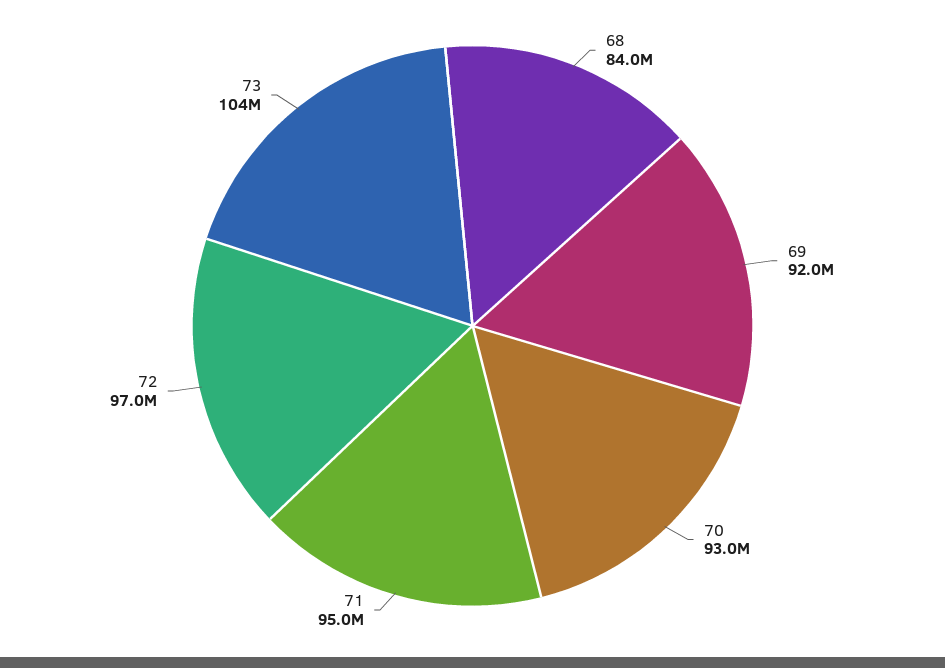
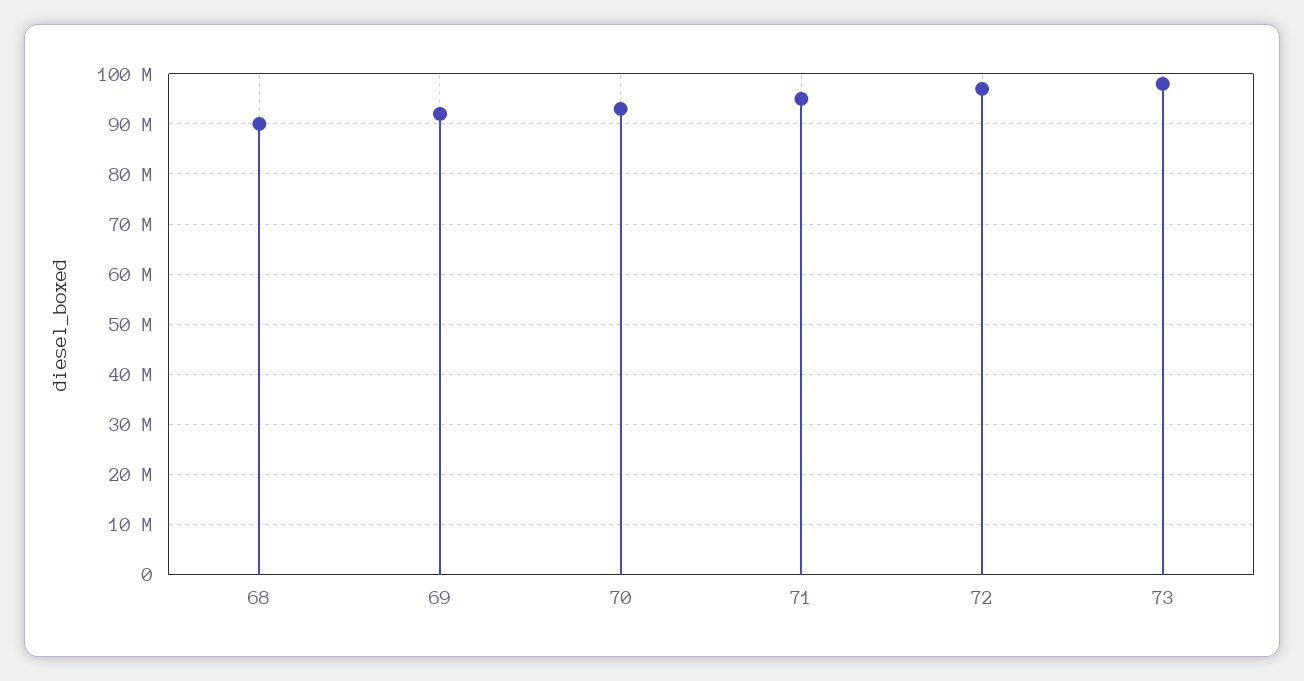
68: 84000000 -> 90000000
73: 104000000 -> 98000000

